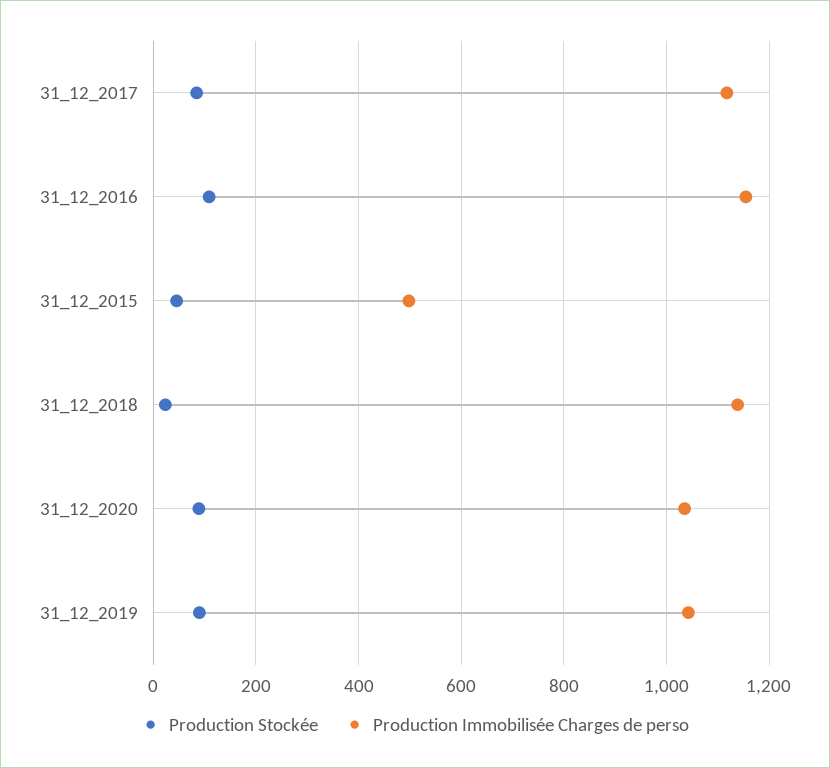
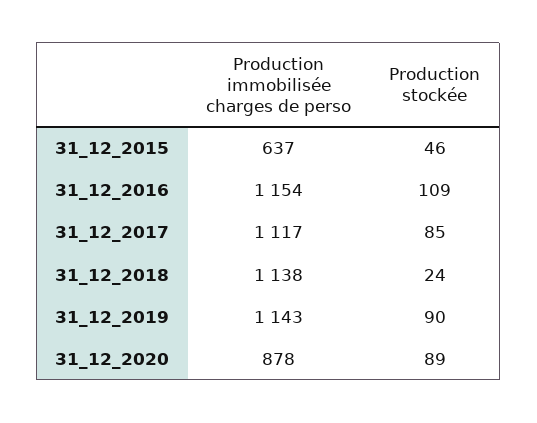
Production Immobilisée Charges de perso, 31_12_2015: 500 -> 637
Production Immobilisée Charges de perso, 31_12_2020: 1040 -> 878
Production Immobilisée Charges de perso, 31_12_2019: 1040 -> 1143

